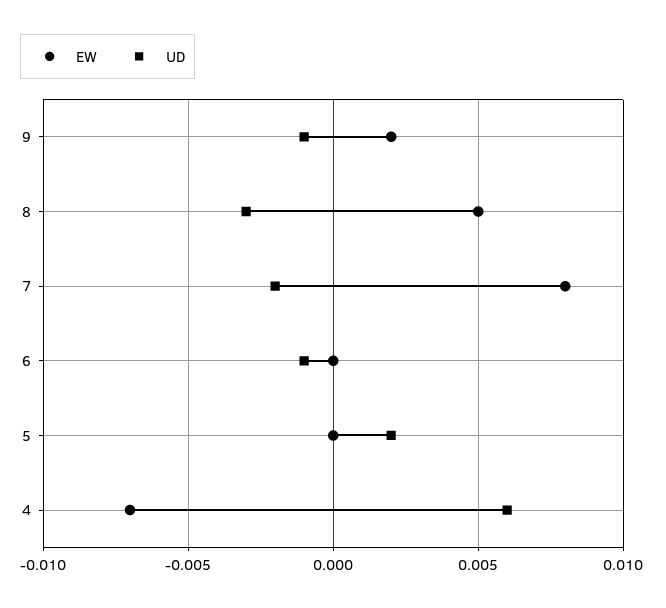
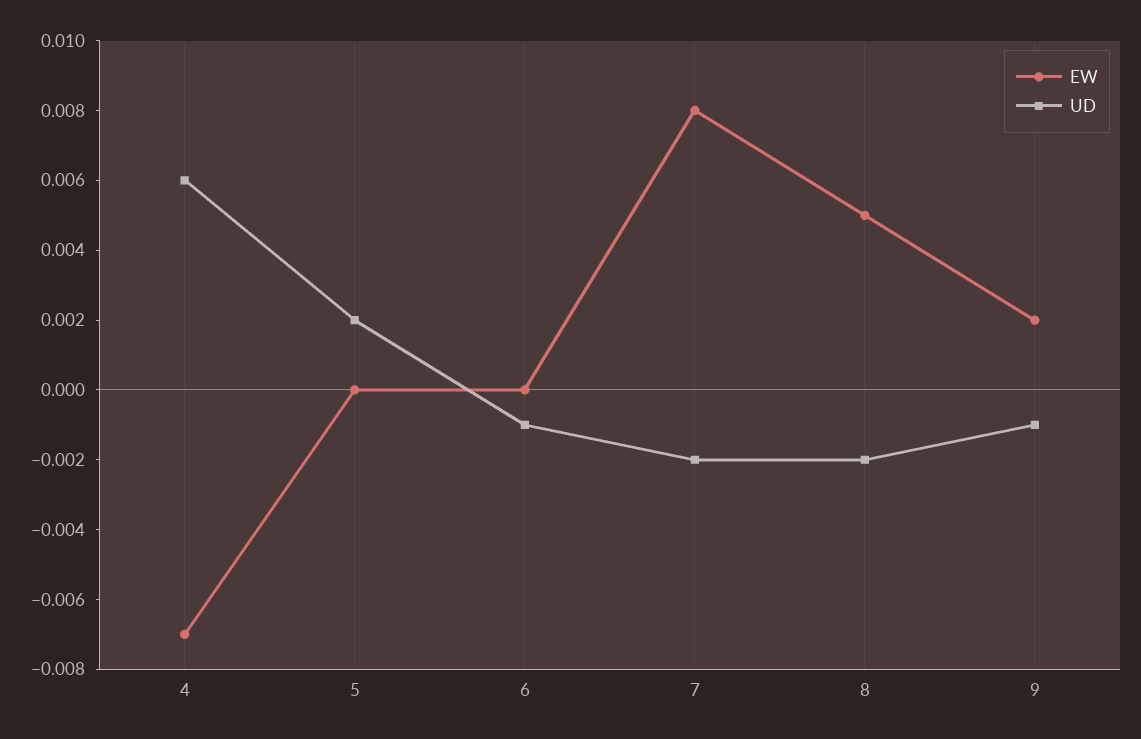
UD, 8: -0.003 -> -0.002

